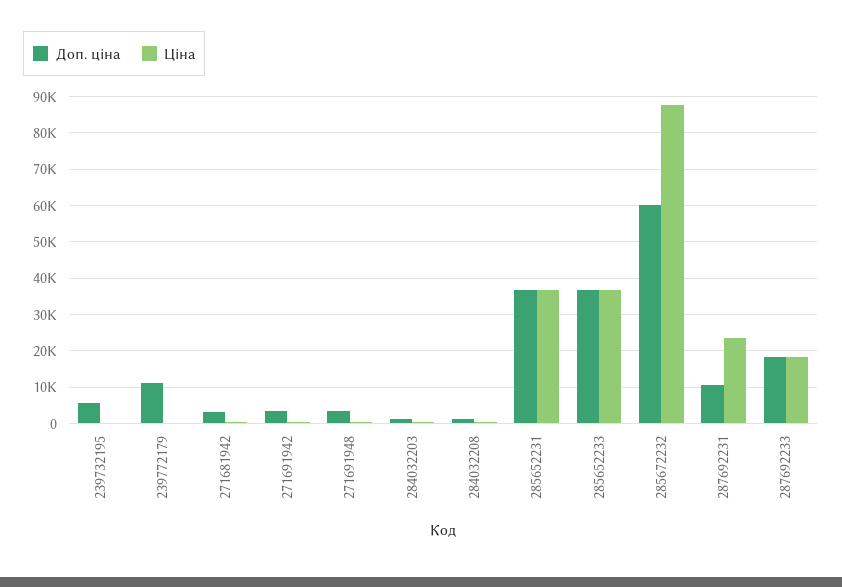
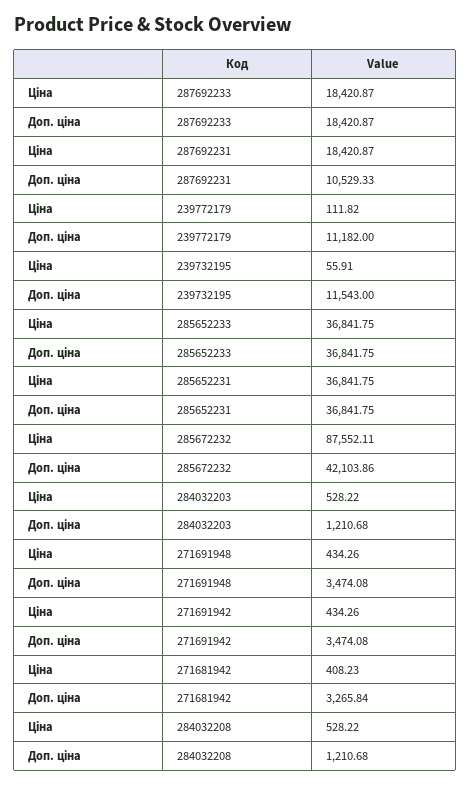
Доп. ціна, 239732195: 6000 -> 11543
Доп. ціна, 285672232: 60000 -> 42103.86
Ціна, 287692231: 24000 -> 18420.87

